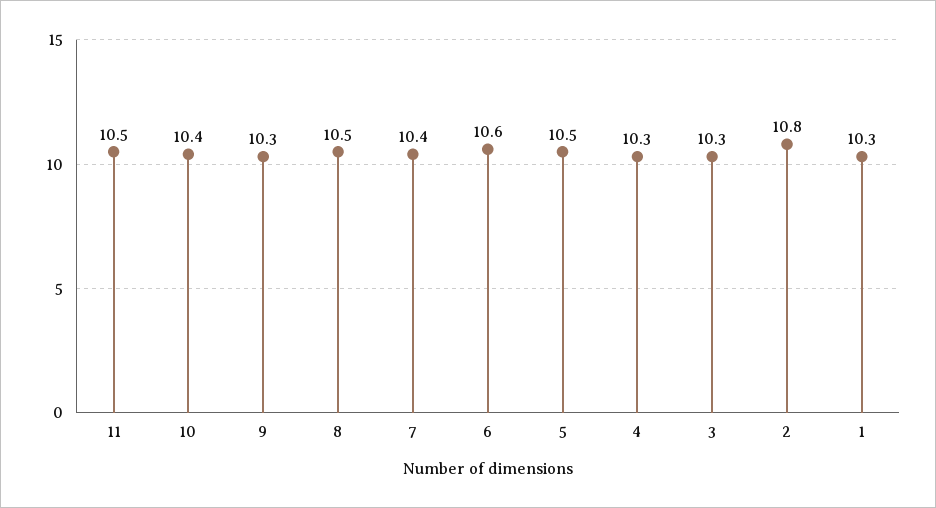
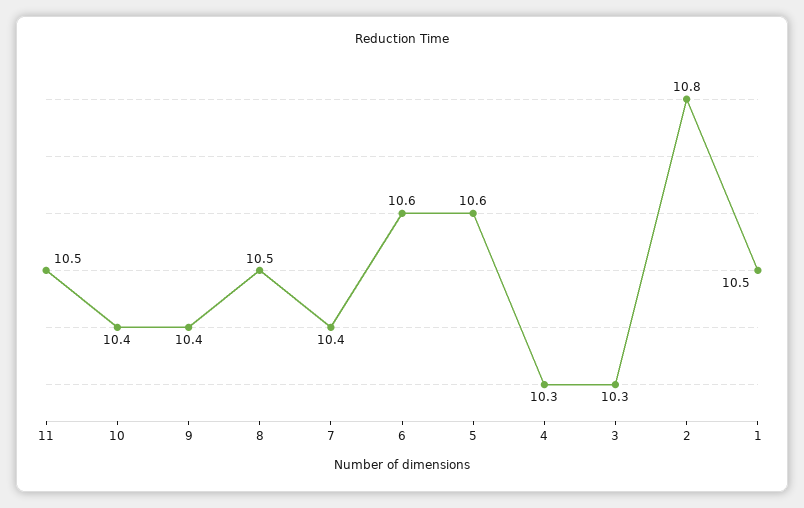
9: 10.3 -> 10.4
5: 10.5 -> 10.6
1: 10.3 -> 10.5

